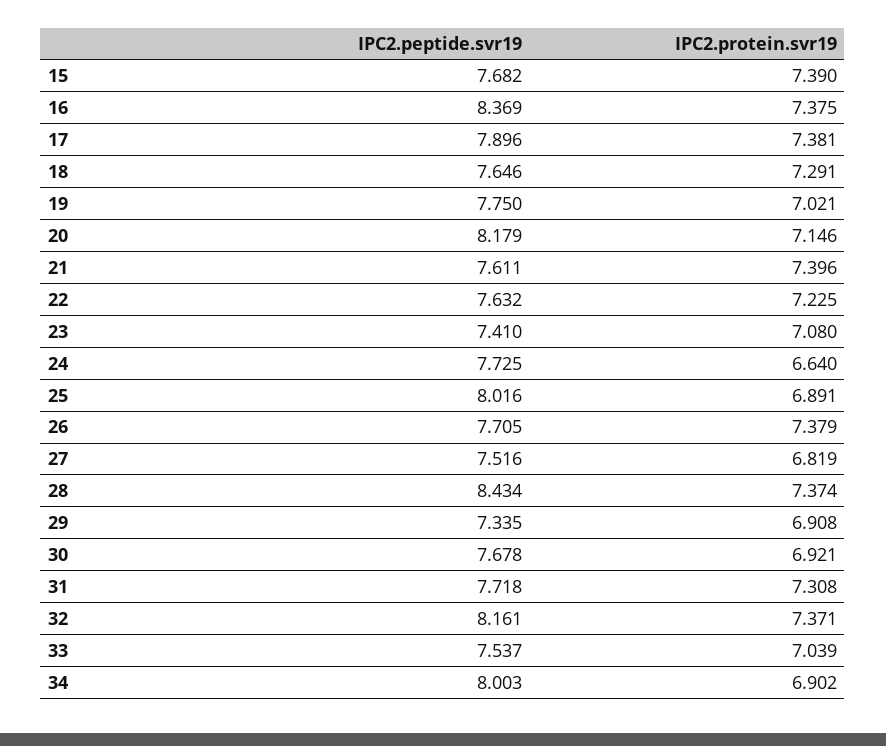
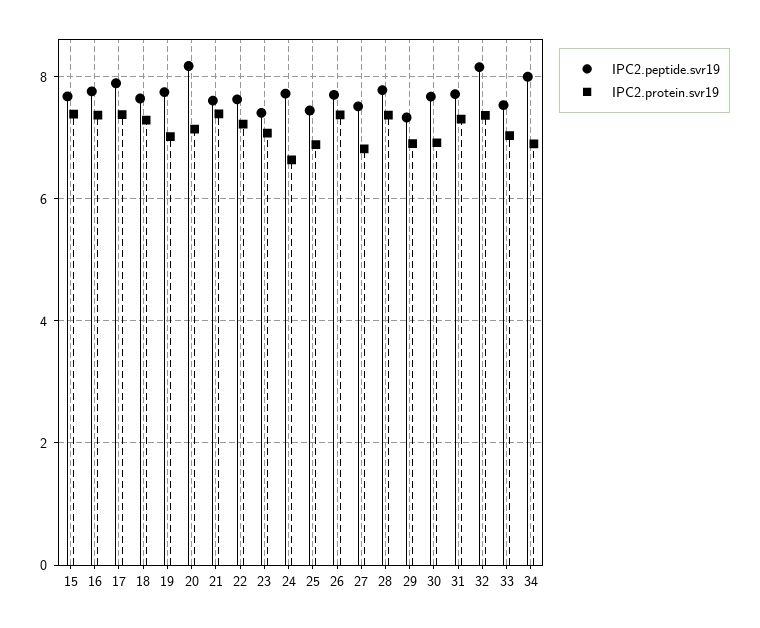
IPC2.peptide.svr19, 16: 8.369 -> 7.8
IPC2.peptide.svr19, 25: 8.016 -> 7.4
IPC2.peptide.svr19, 28: 8.434 -> 7.8

